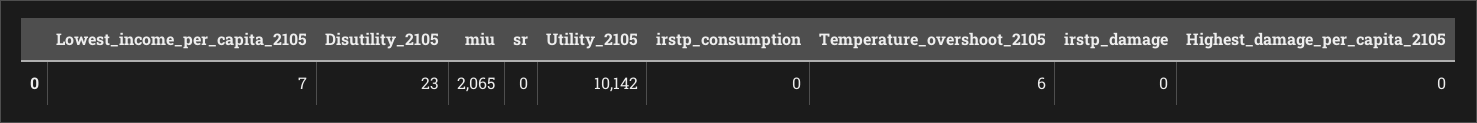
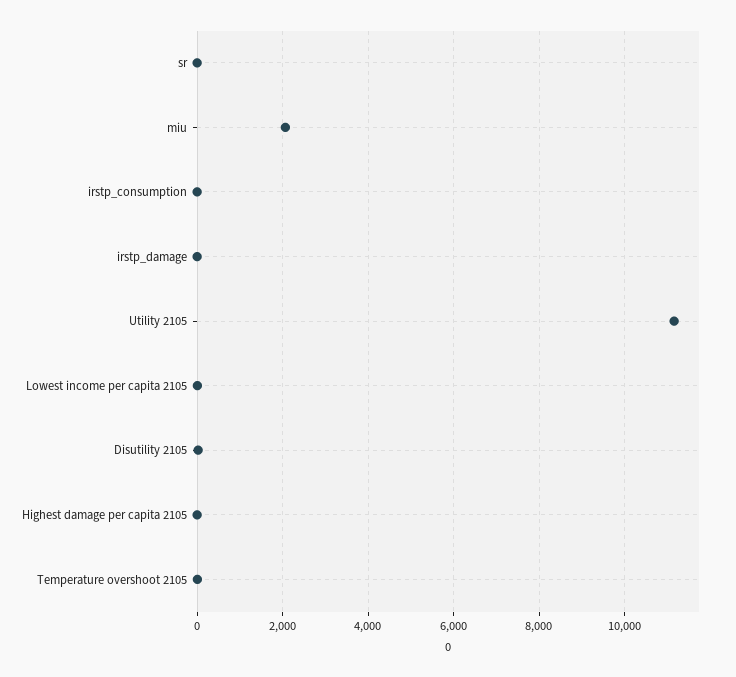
Utility_2105: 10142 -> 11200

